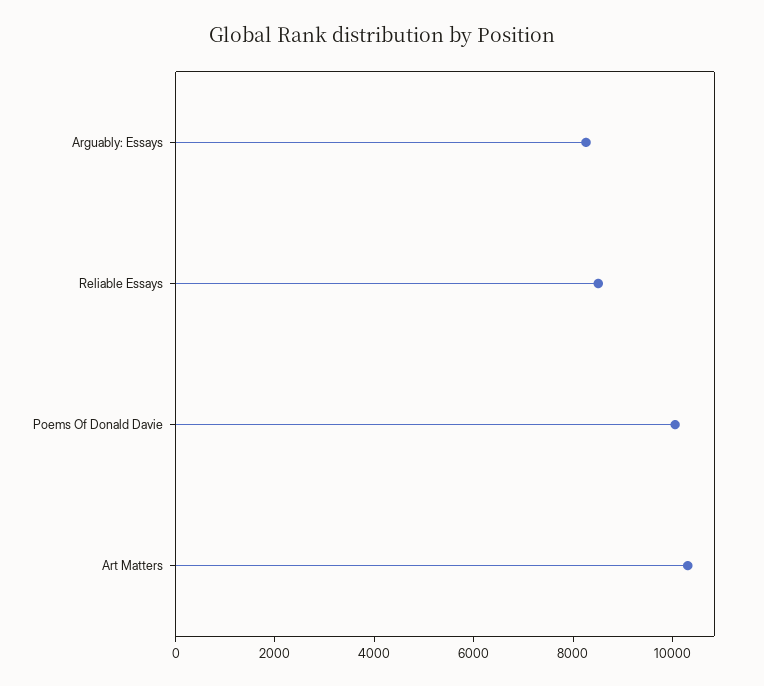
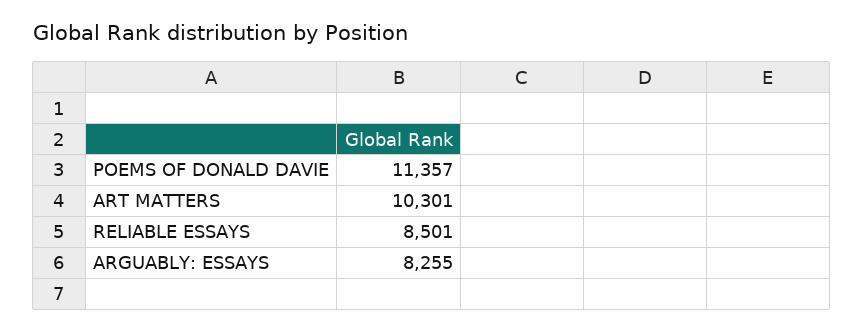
Poems Of Donald Davie: 10000 -> 11357

